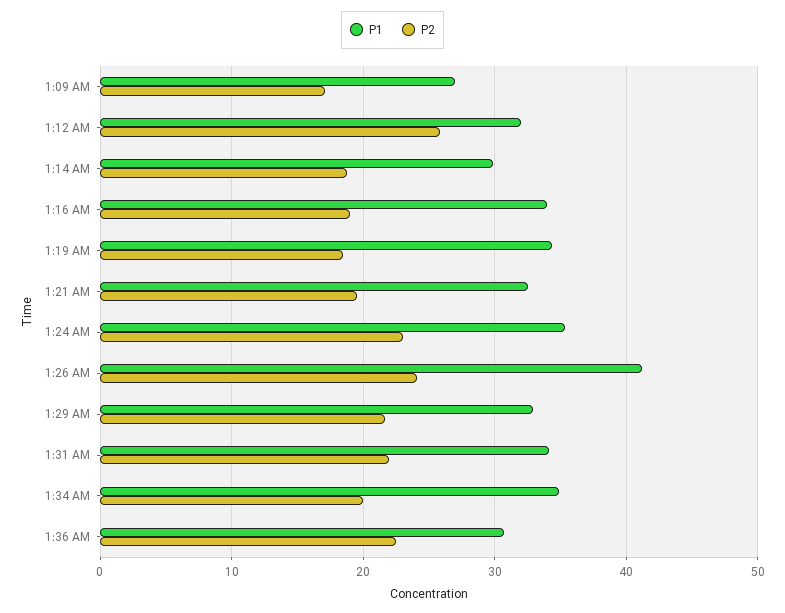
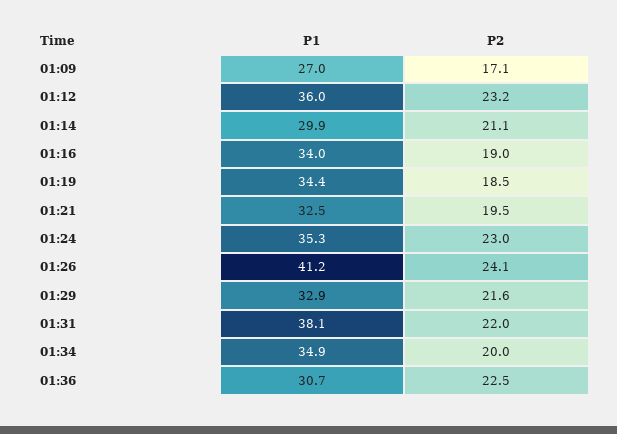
P1, 1:12 AM: 32 -> 36
P2, 1:12 AM: 26 -> 23.2
P2, 1:14 AM: 19 -> 21.1
P1, 1:31 AM: 34 -> 38.1

